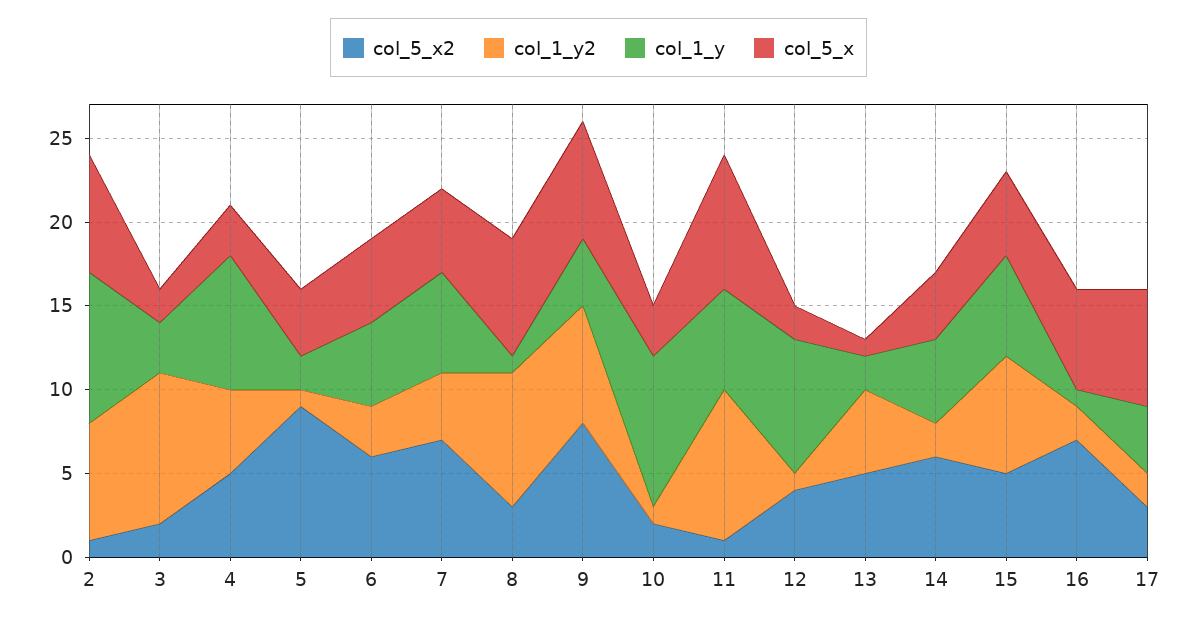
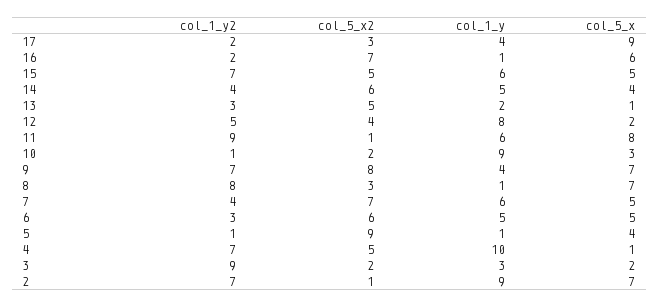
col_1_y2, 4: 5 -> 7
col_1_y, 4: 8 -> 10
col_5_x, 4: 3 -> 1
col_1_y, 5: 2 -> 1
col_1_y2, 12: 1 -> 5
col_1_y2, 13: 5 -> 3
col_1_y2, 14: 2 -> 4
col_5_x, 17: 7 -> 9

